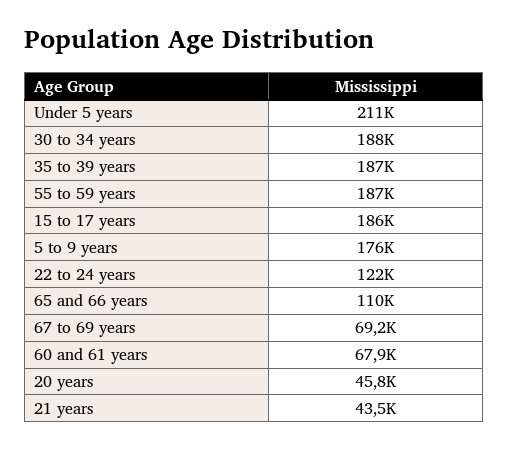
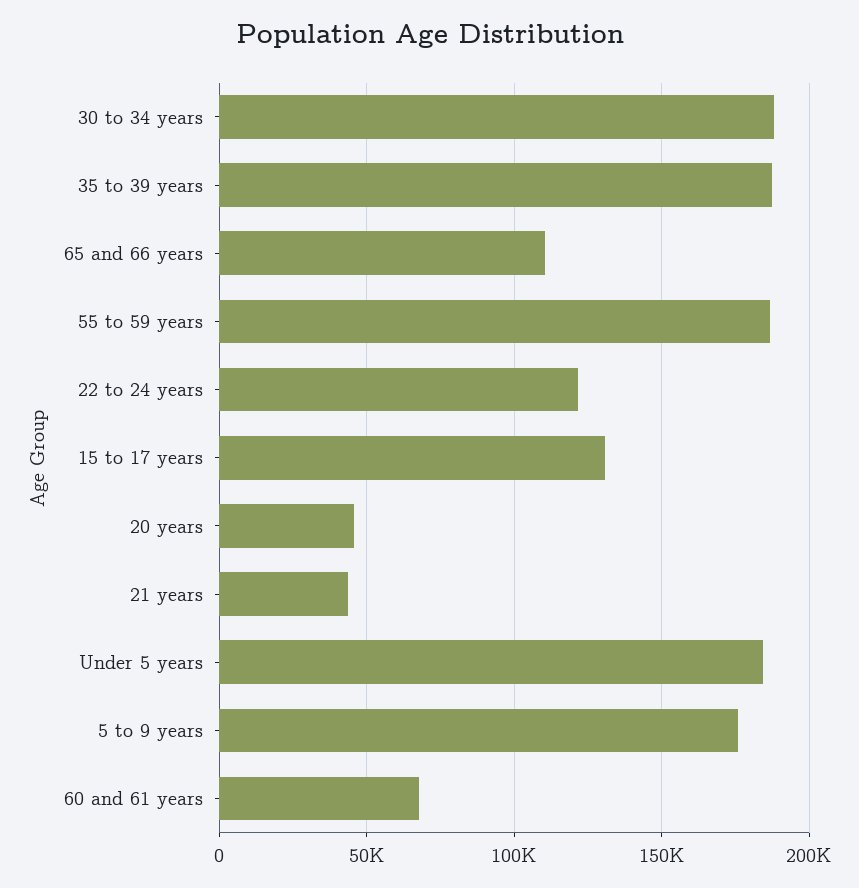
Under 5 years: 211000 -> 185000
15 to 17 years: 186000 -> 130000
67 to 69 years: 69200 -> none

